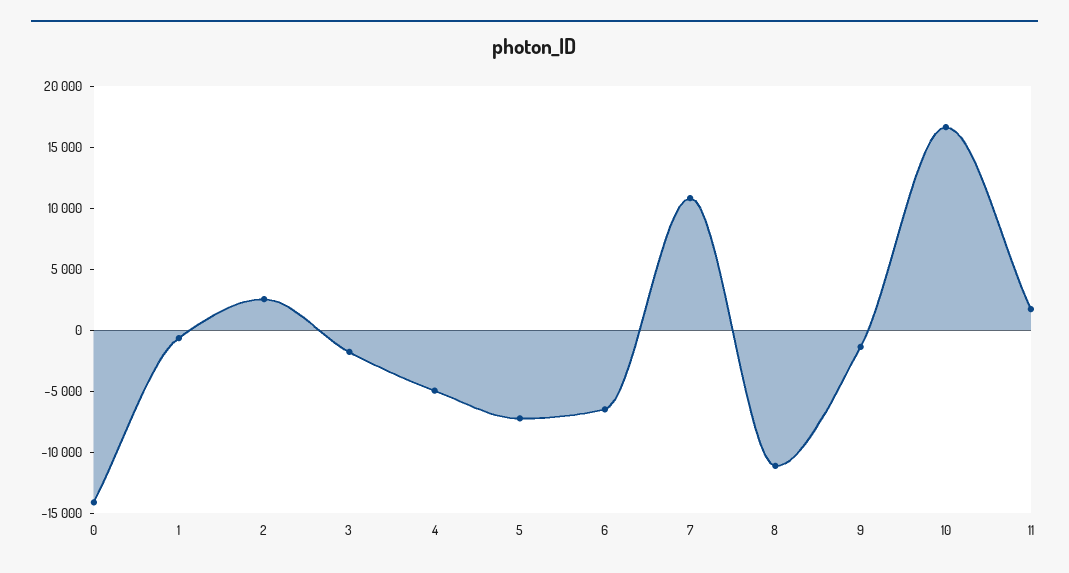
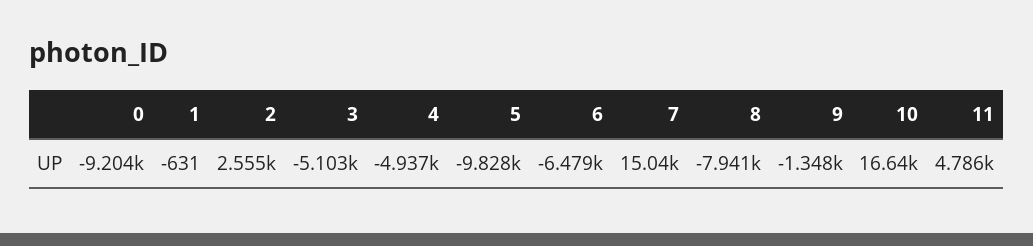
0: -14000 -> -9204
3: -2000 -> -5103
5: -7000 -> -9828
7: 11000 -> 15040
8: -11000 -> -7941
11: 2000 -> 4786

